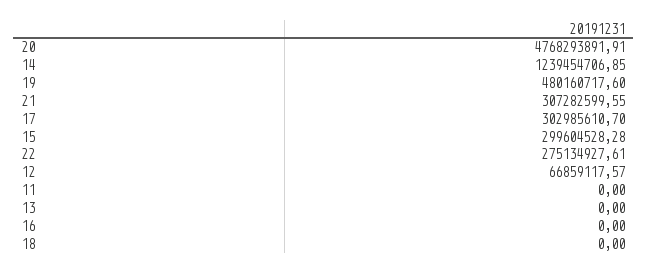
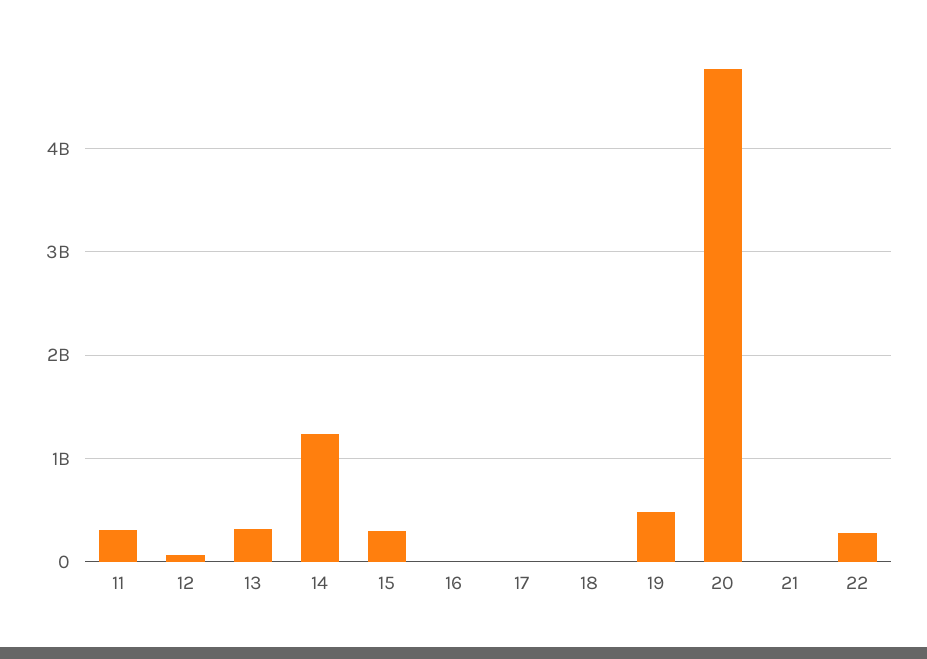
21: 307282599.55 -> 0
17: 302985610.7 -> 0
11: 0 -> 300000000
13: 0 -> 300000000

